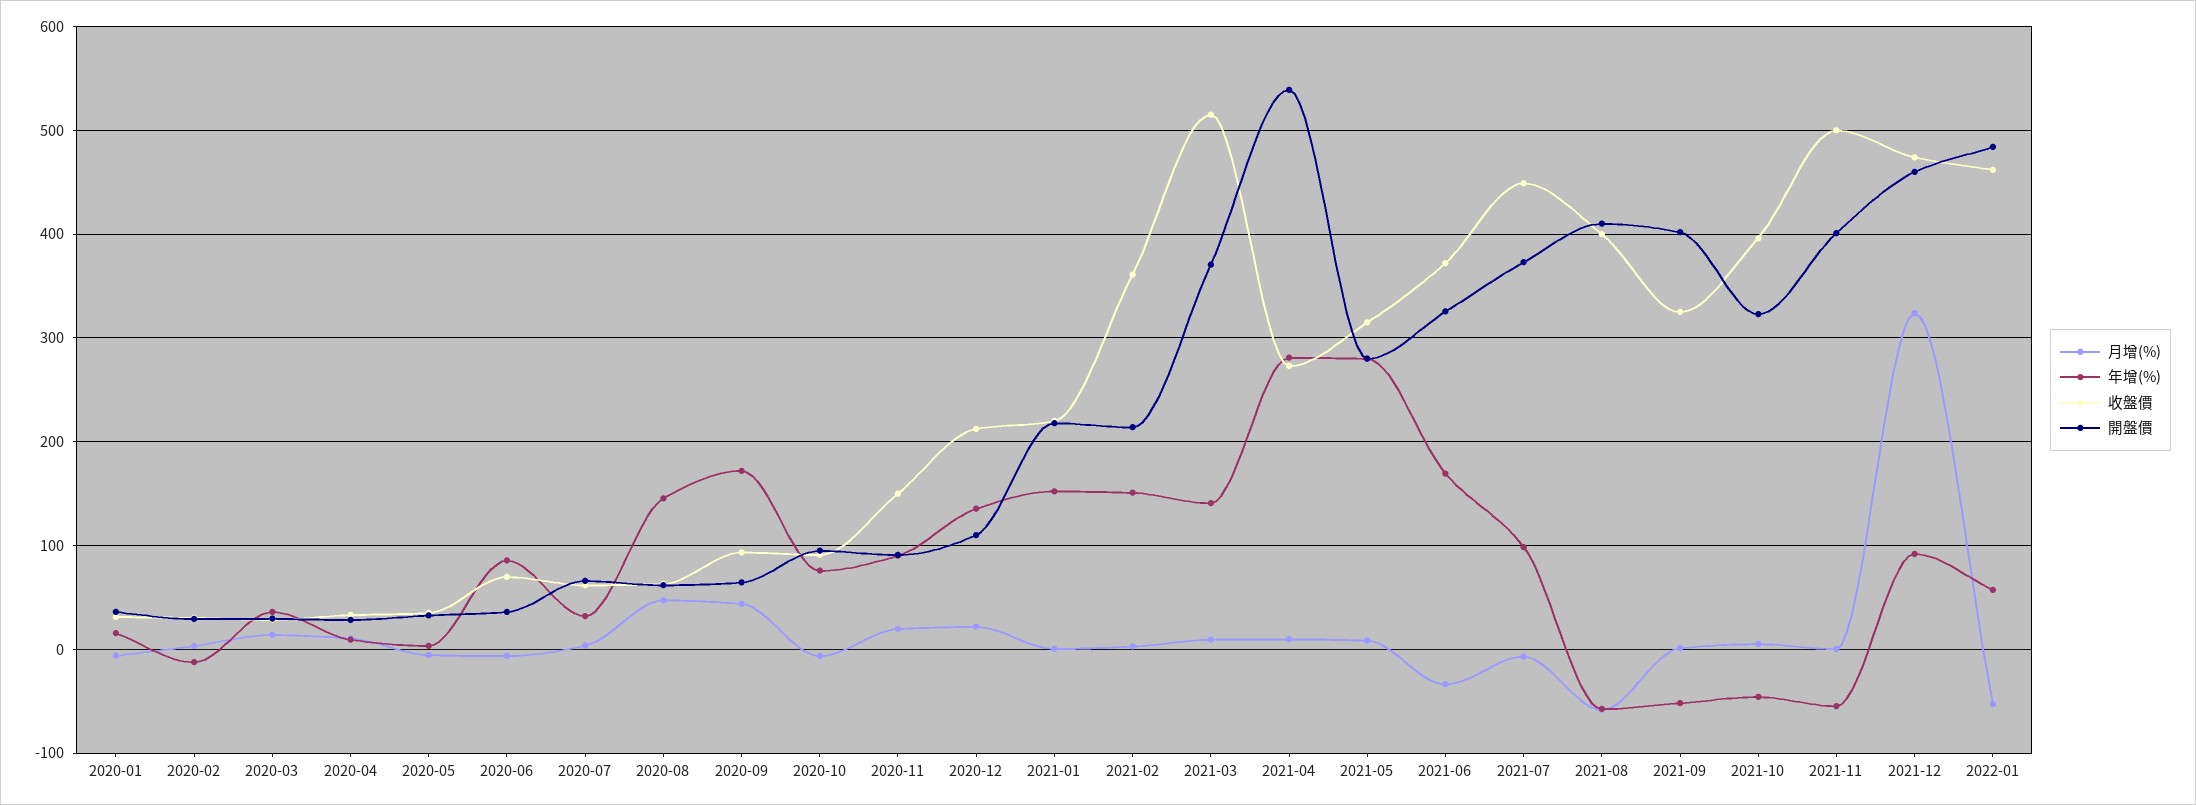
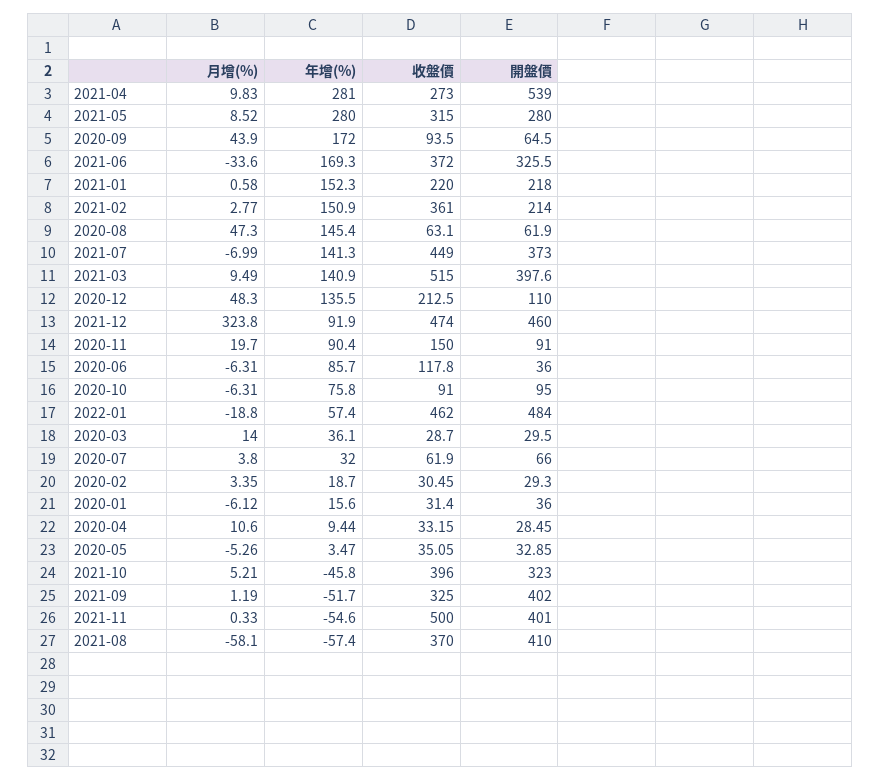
年增(%), 2020-02: -10 -> 18.7
收盤價, 2020-06: 70 -> 117.8
月增(%), 2020-12: 20 -> 48.3
開盤價, 2021-03: 370 -> 397.6
年增(%), 2021-07: 100 -> 141.3
收盤價, 2021-08: 400 -> 370
月增(%), 2022-01: -50 -> -18.8

